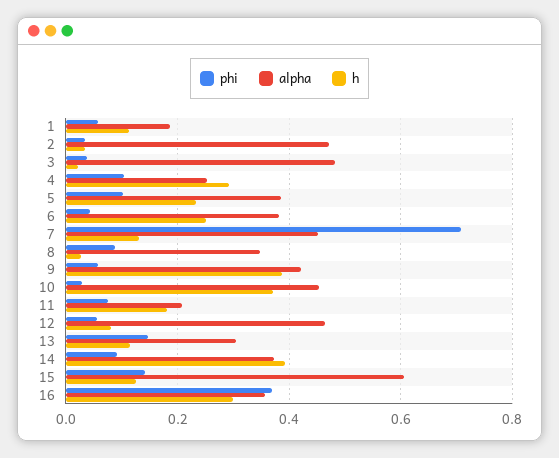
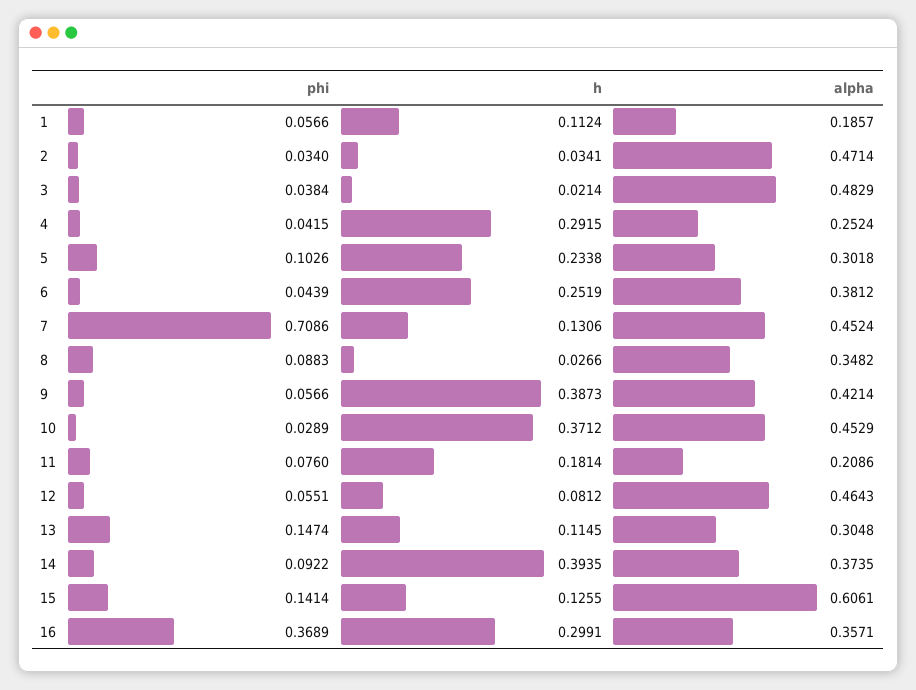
phi, 4: 0.1 -> 0.0415
alpha, 5: 0.38 -> 0.3018

